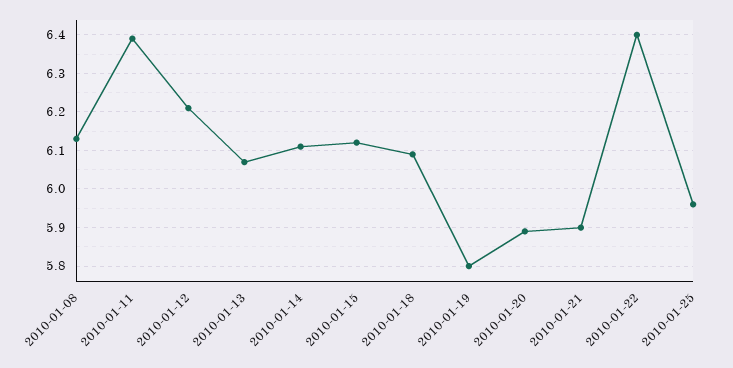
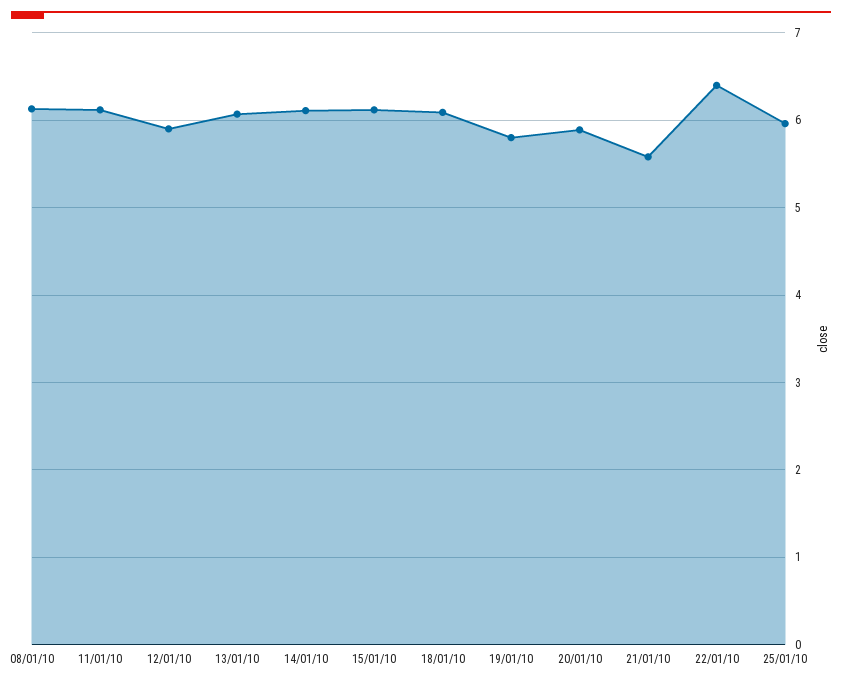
2010-01-11: 6.4 -> 6.1
2010-01-12: 6.2 -> 5.9
2010-01-21: 5.9 -> 5.6

